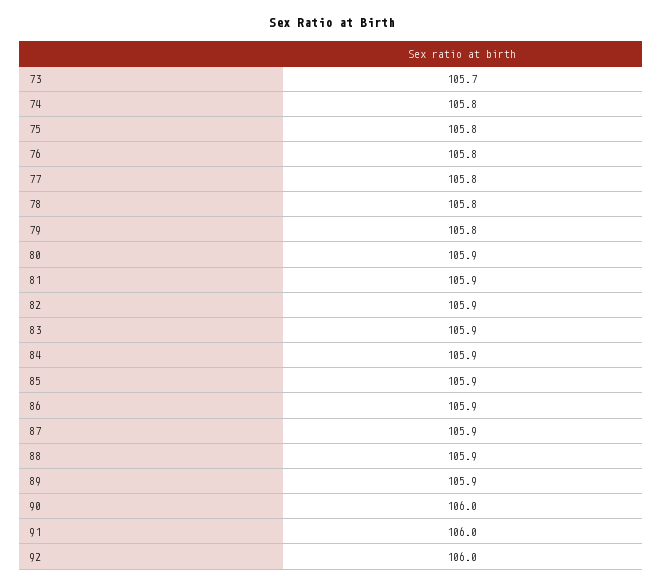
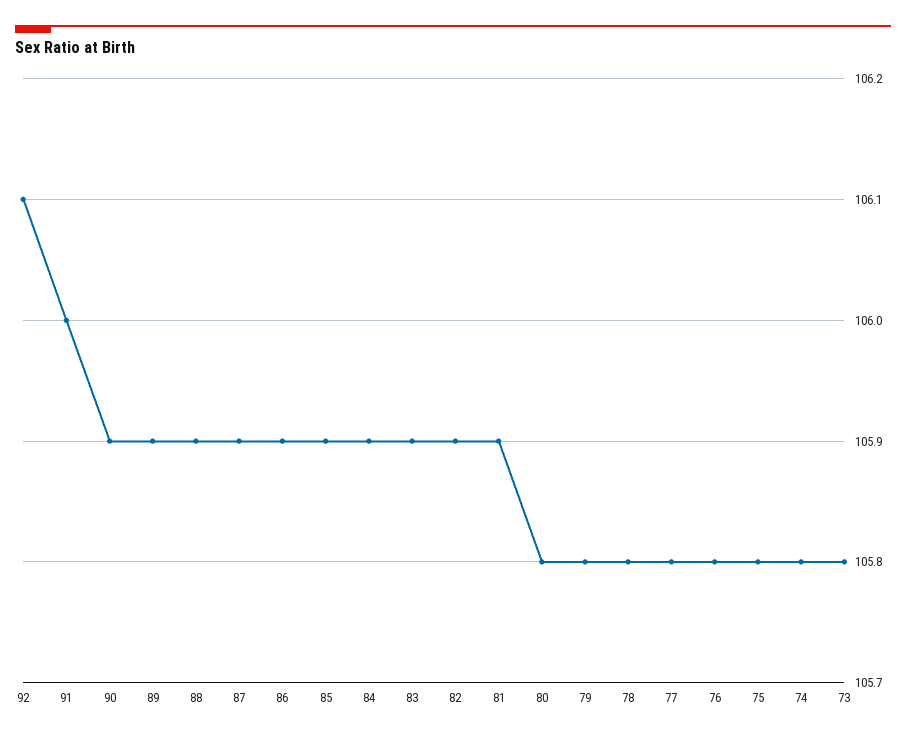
73: 105.7 -> 105.8
80: 105.9 -> 105.8
90: 106 -> 105.9
92: 106 -> 106.1

